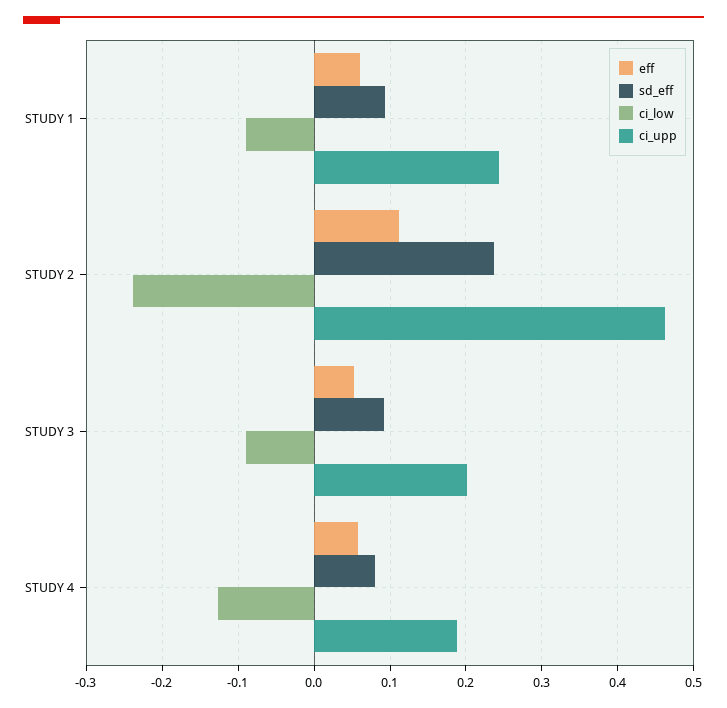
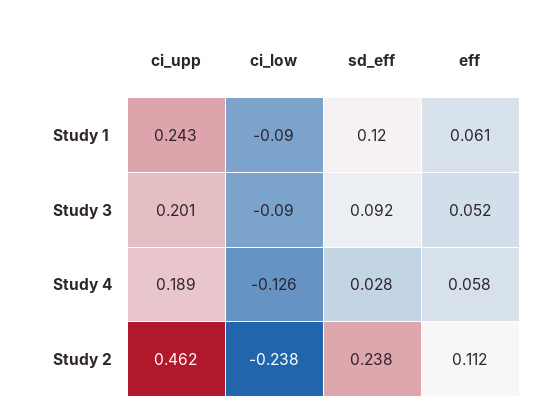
sd_eff, STUDY 1: 0.09 -> 0.12
sd_eff, STUDY 4: 0.08 -> 0.028

